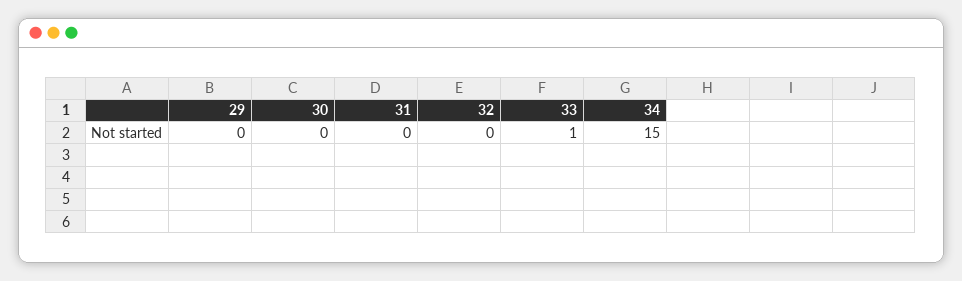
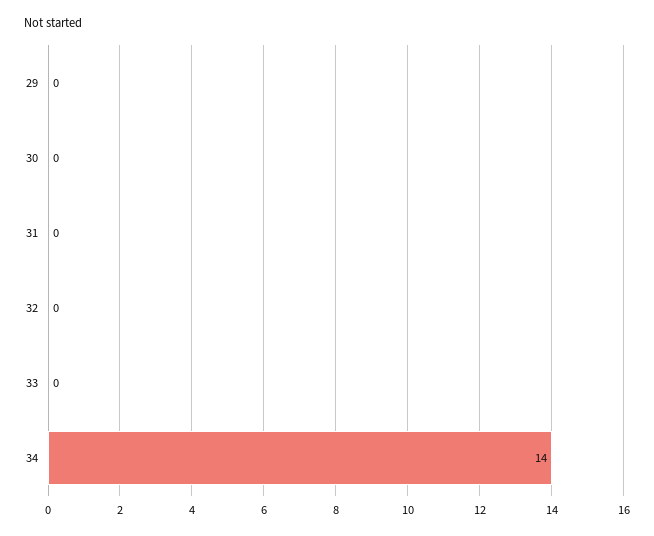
33: 1 -> 0
34: 15 -> 14

